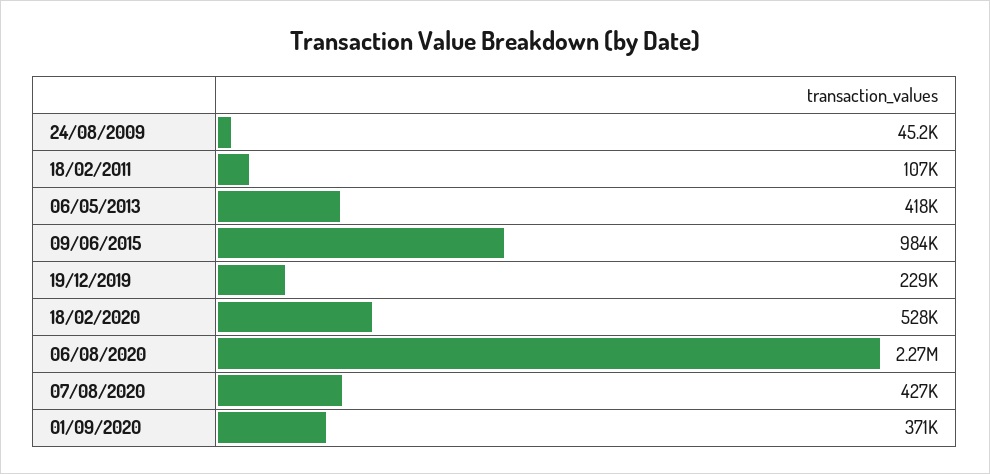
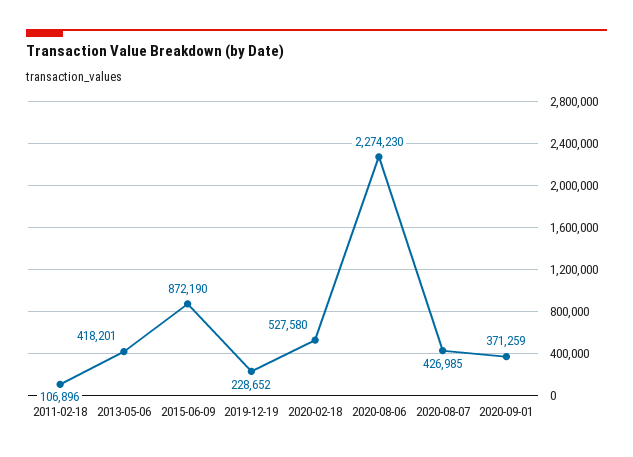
24/08/2009: 45200 -> none
09/06/2015: 984000 -> 872190

